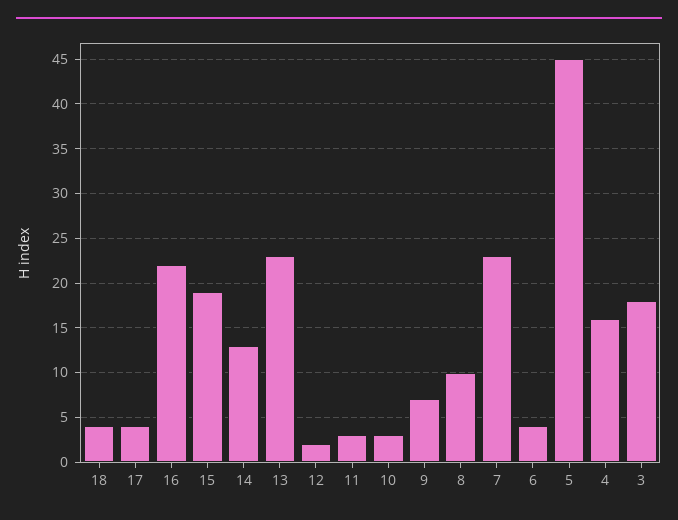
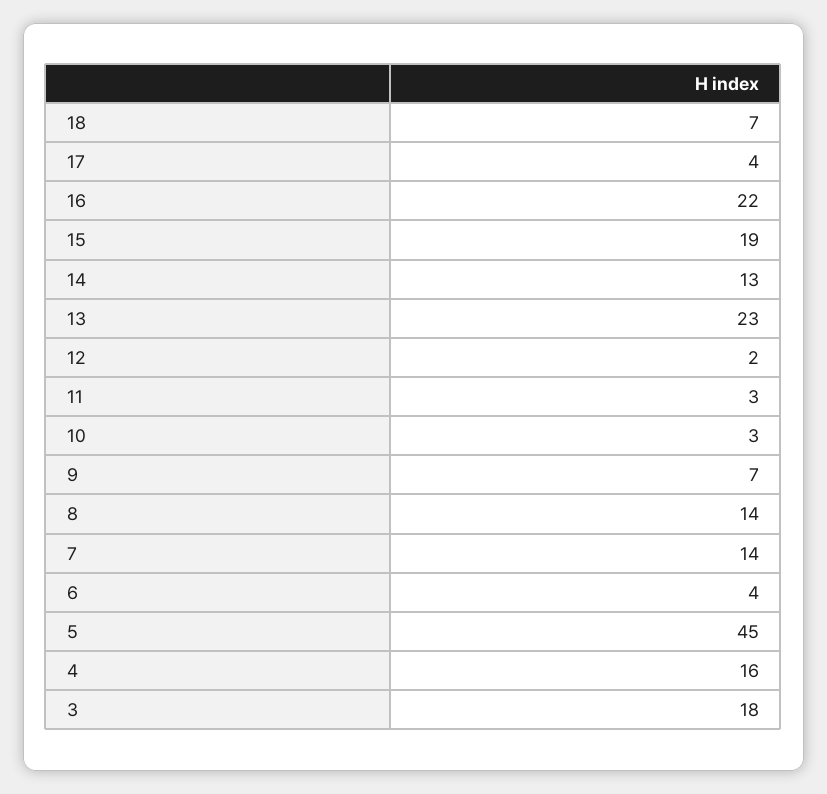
18: 4 -> 7
8: 10 -> 14
7: 23 -> 14

